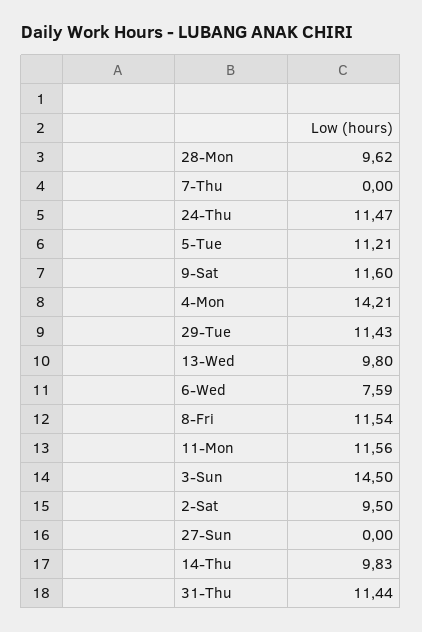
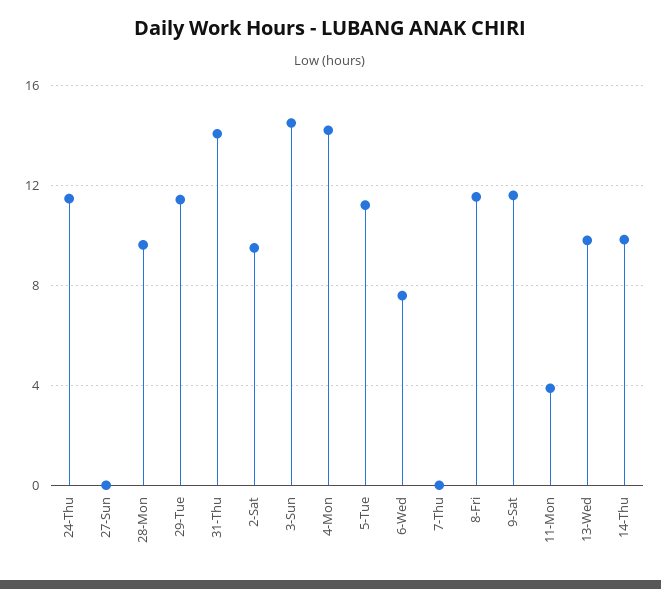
11-Mon: 11.56 -> 4
31-Thu: 11.44 -> 14

